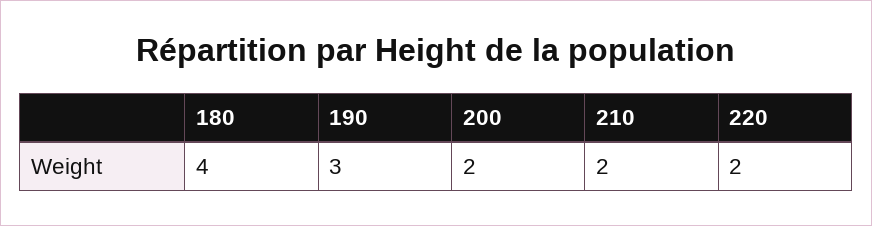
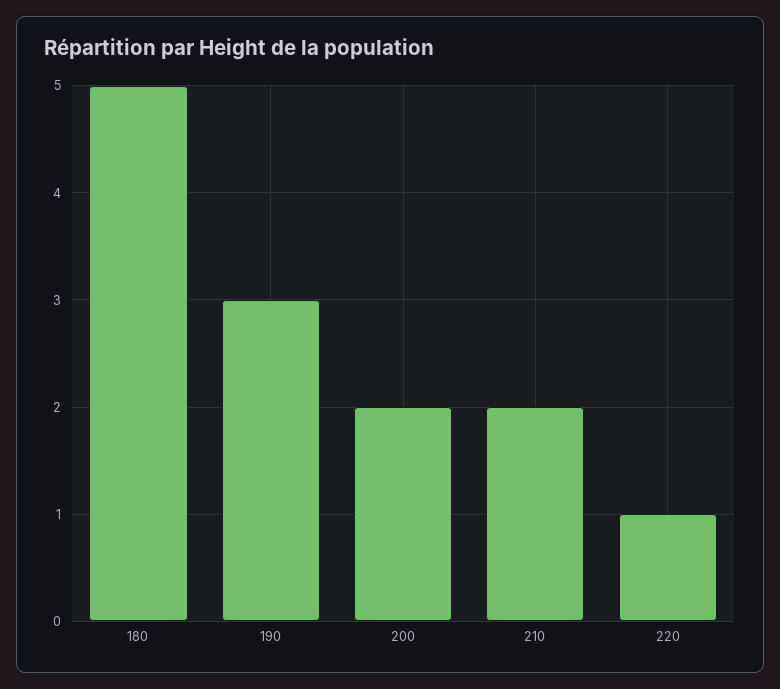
180: 4 -> 5
220: 2 -> 1

